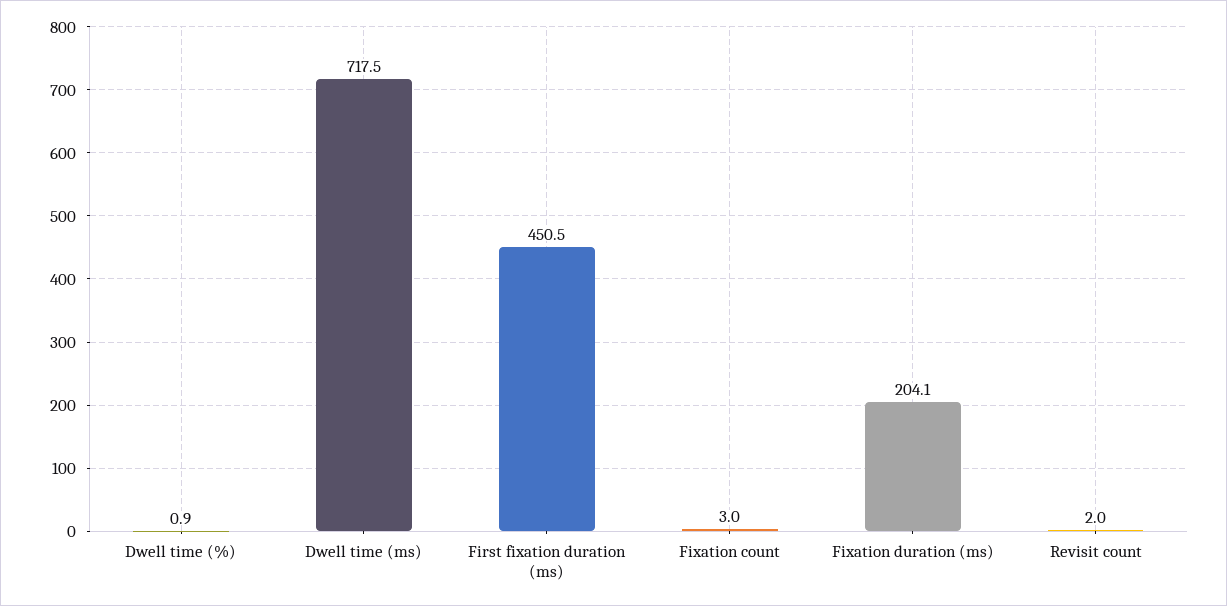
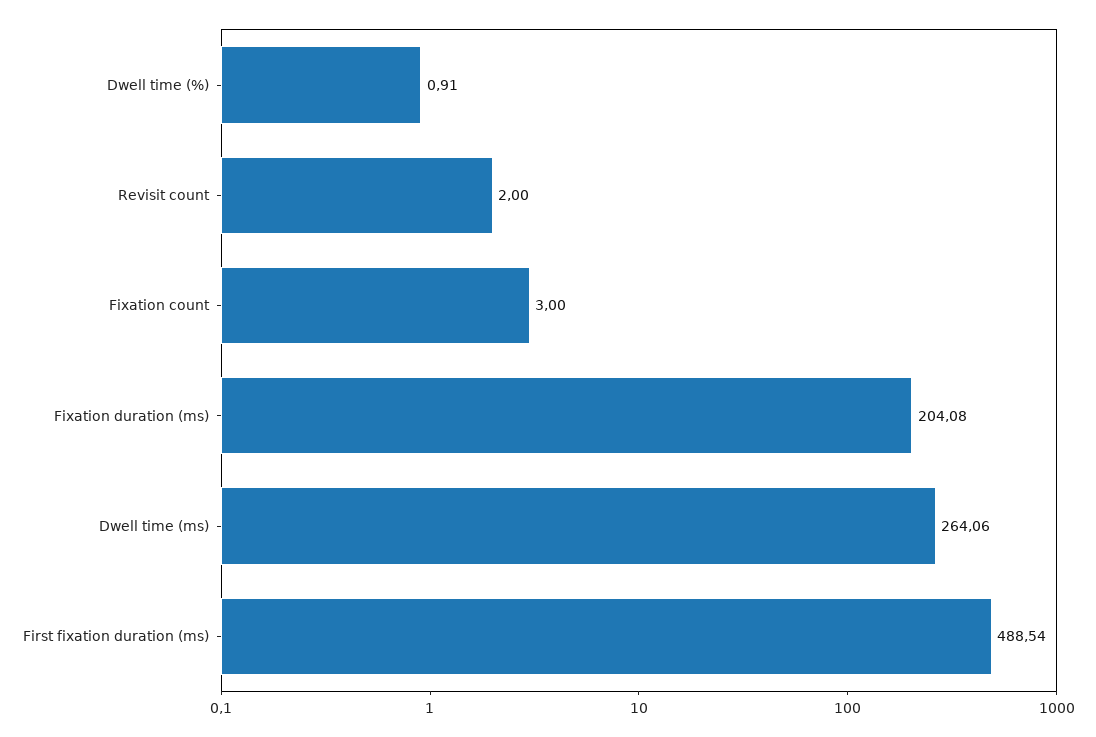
Dwell time (ms): 717.5 -> 264.06
First fixation duration (ms): 450.5 -> 488.54

